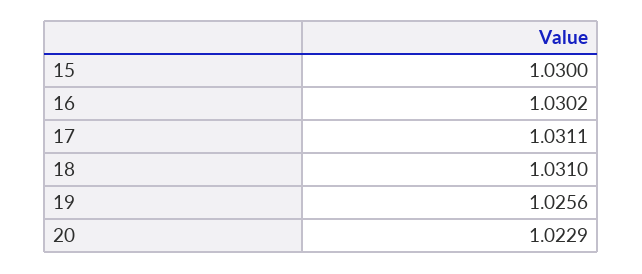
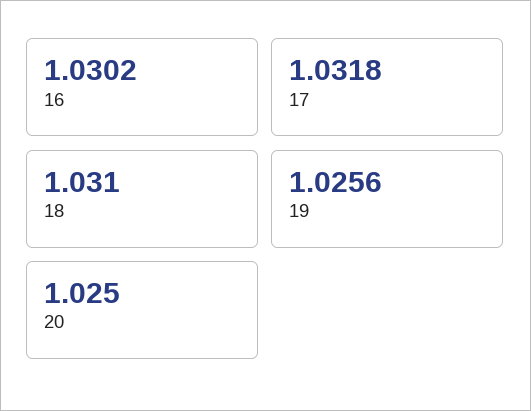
15: 1.03 -> none
17: 1.0311 -> 1.0318
20: 1.0229 -> 1.025

